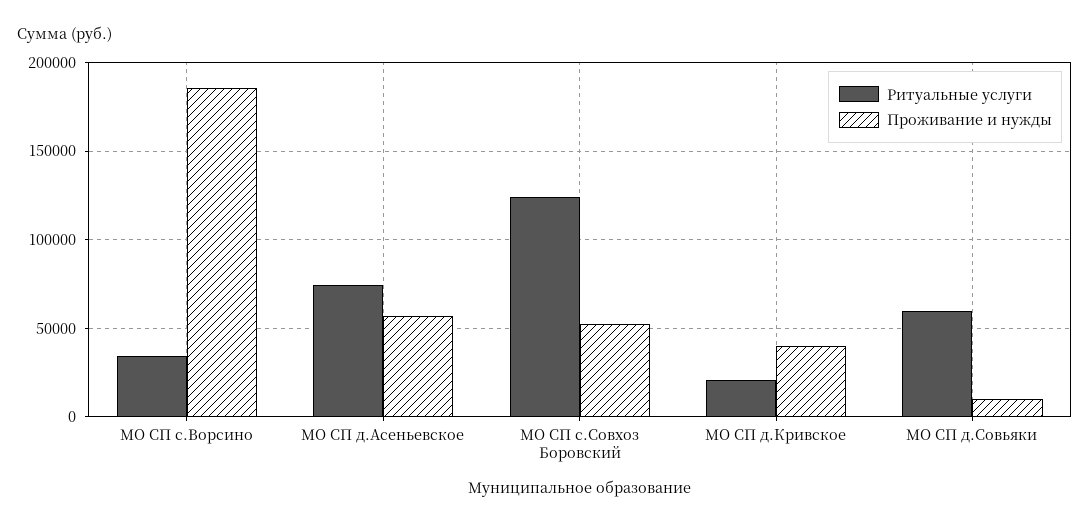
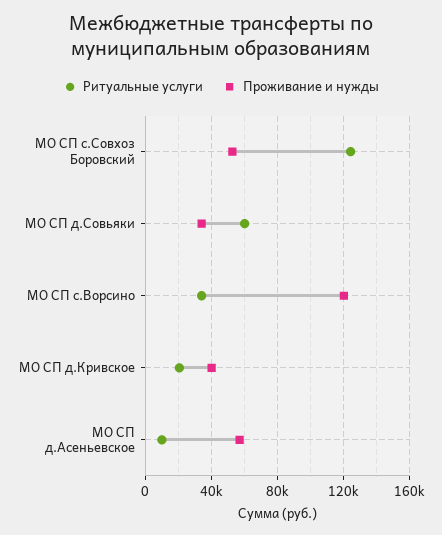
Проживание и нужды, МО СП с.Ворсино: 185000 -> 120000
Ритуальные услуги, МО СП д.Асеньевское: 75000 -> 10000
Проживание и нужды, МО СП д.Совьяки: 10000 -> 35000

